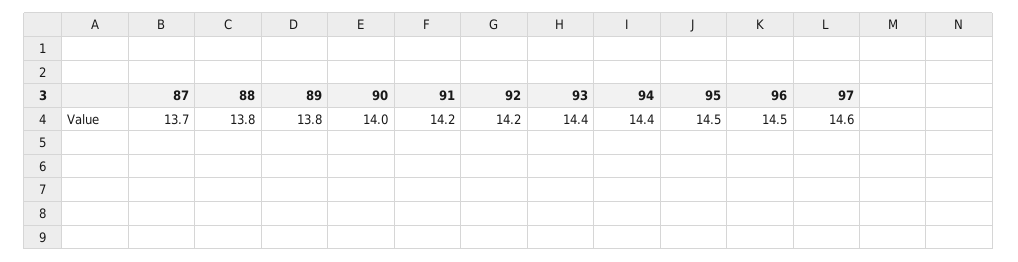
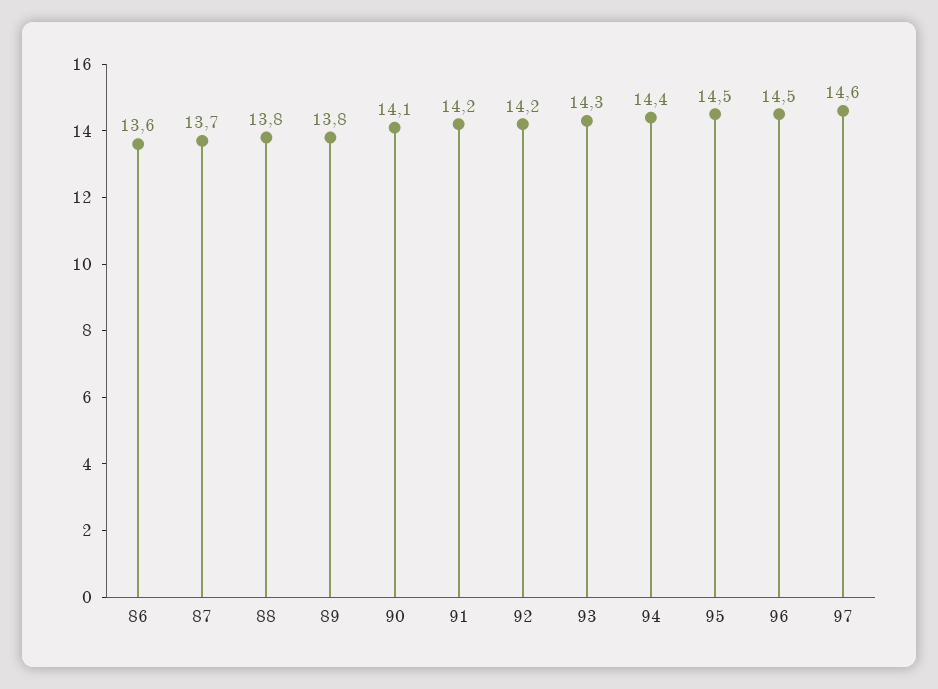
90: 14 -> 14.1
93: 14.4 -> 14.3
86: none -> 13.6

